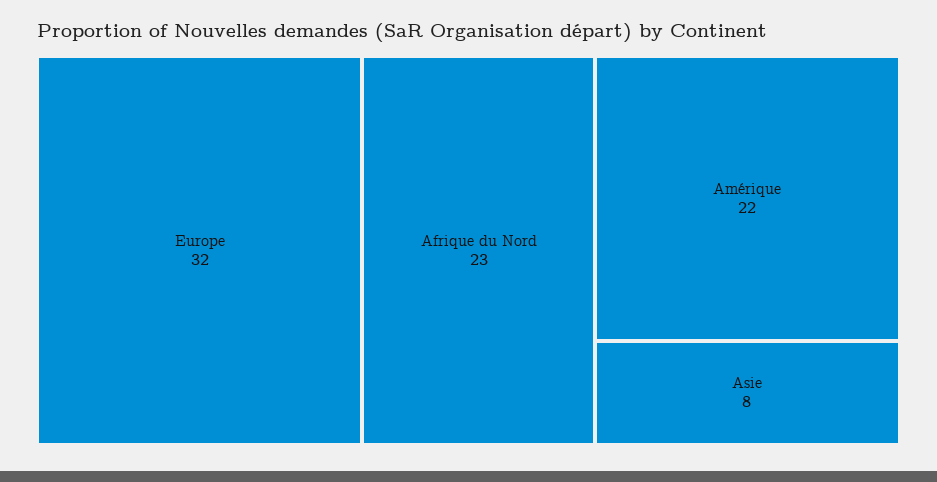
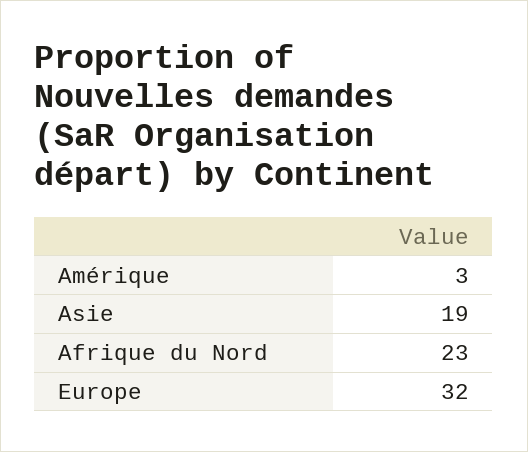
Amérique: 22 -> 3
Asie: 8 -> 19

